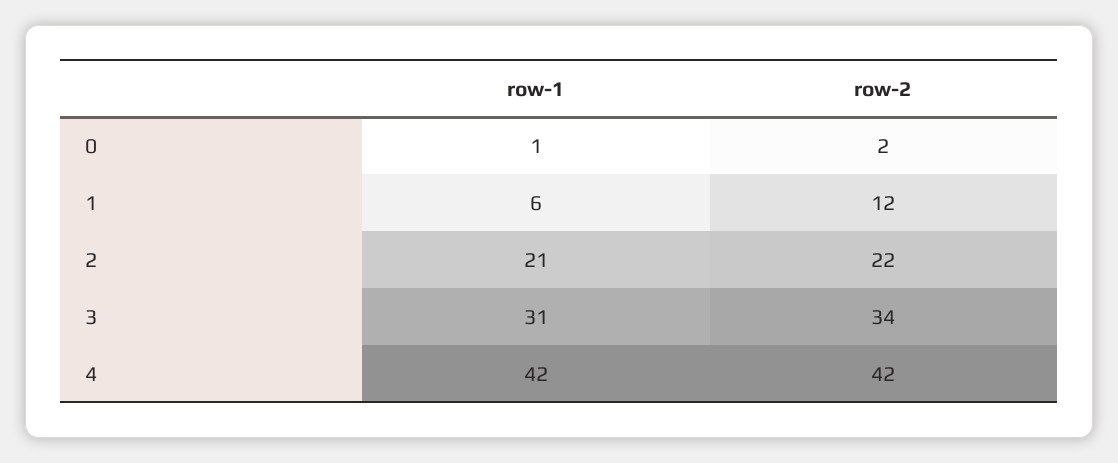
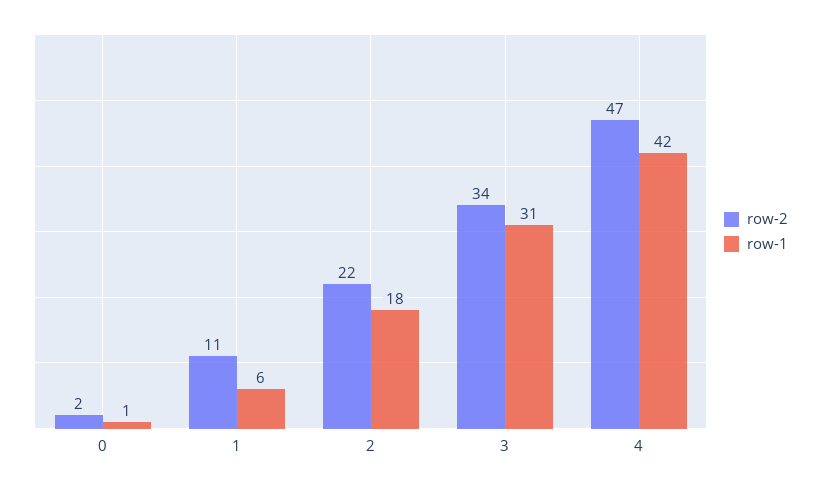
row-2, 1: 12 -> 11
row-1, 2: 21 -> 18
row-2, 4: 42 -> 47

